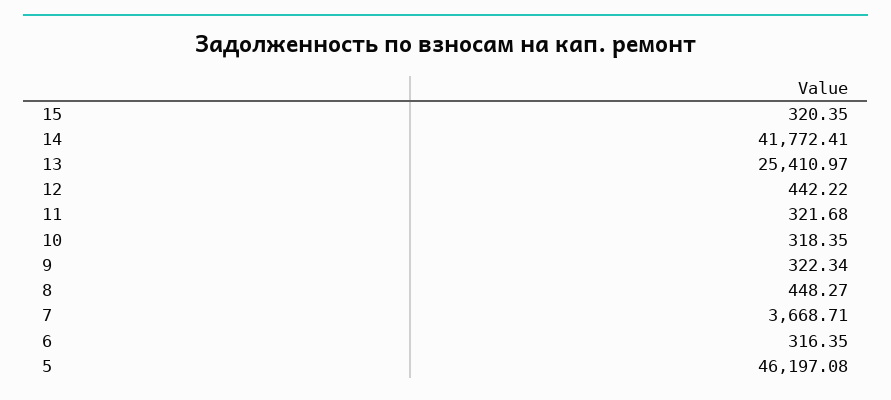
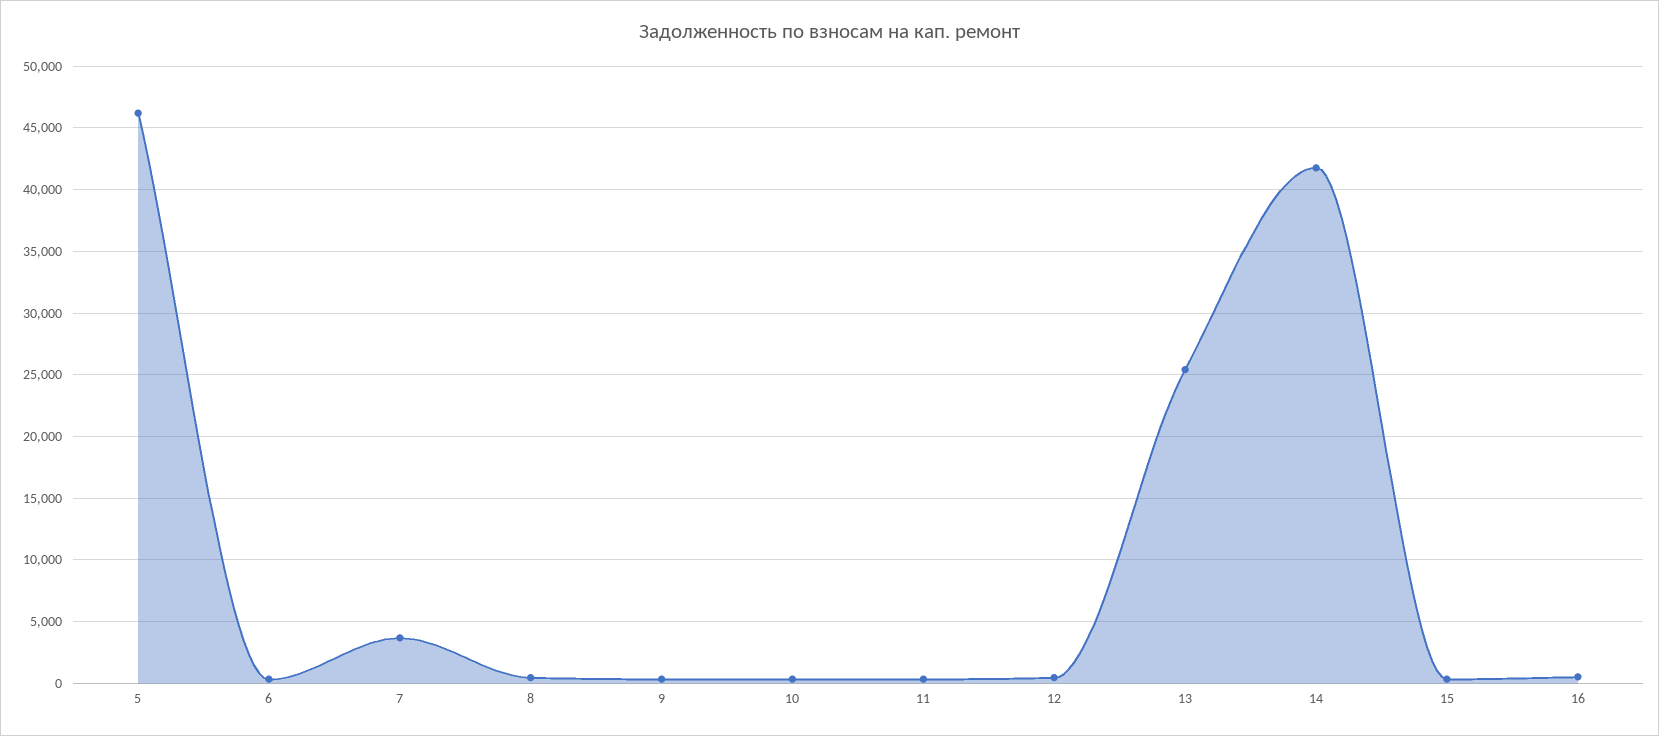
16: none -> 500

